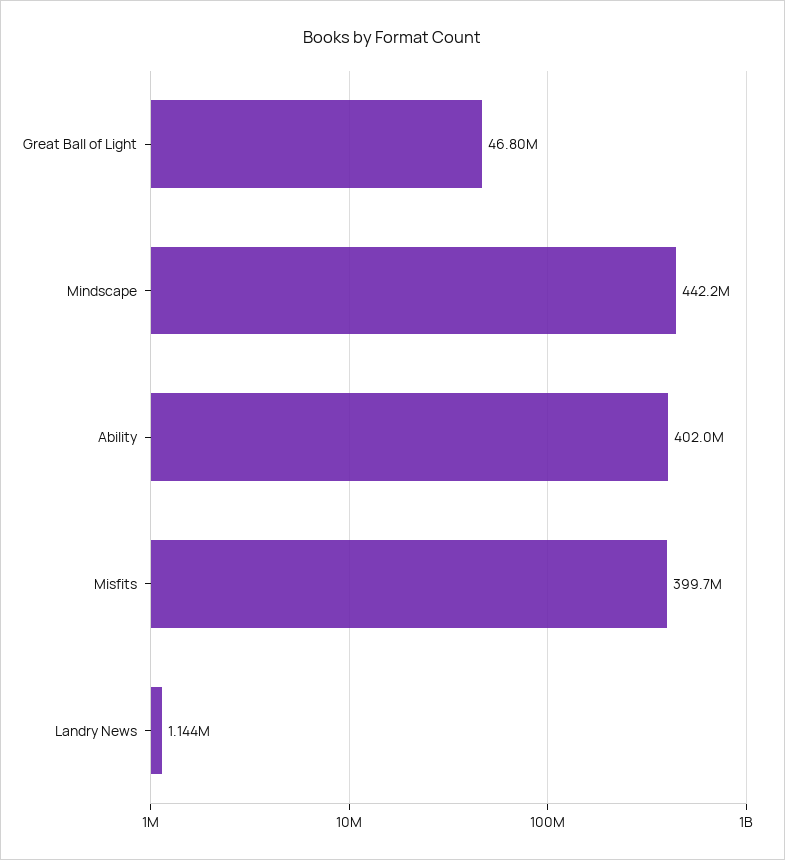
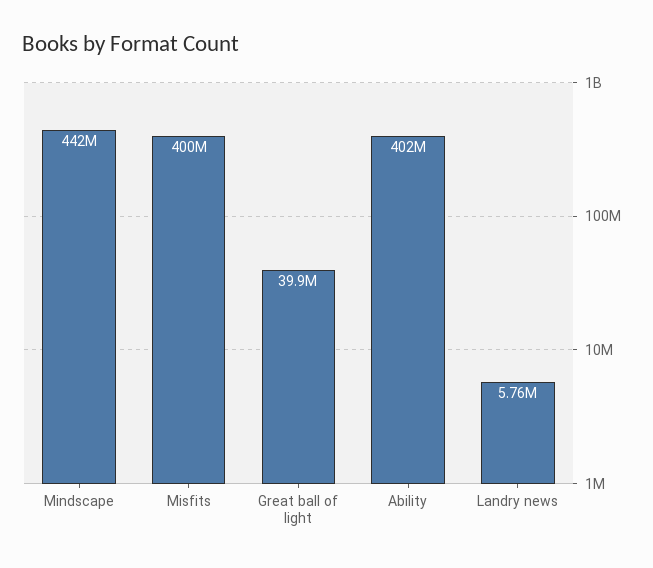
Great Ball of Light: 46800000 -> 39900000
Landry News: 1144000 -> 5760000

